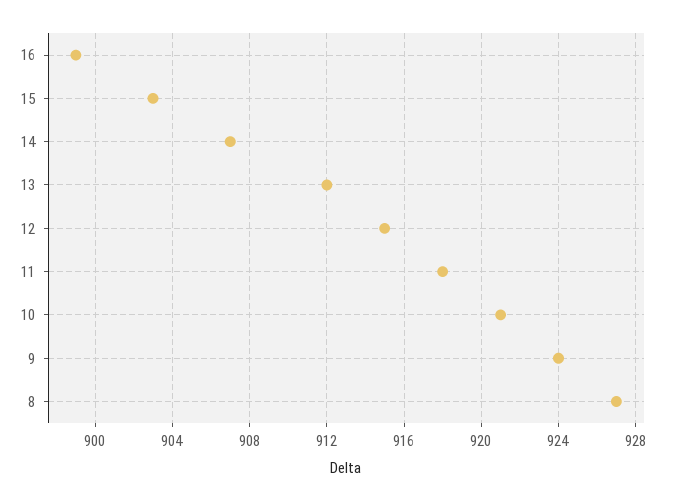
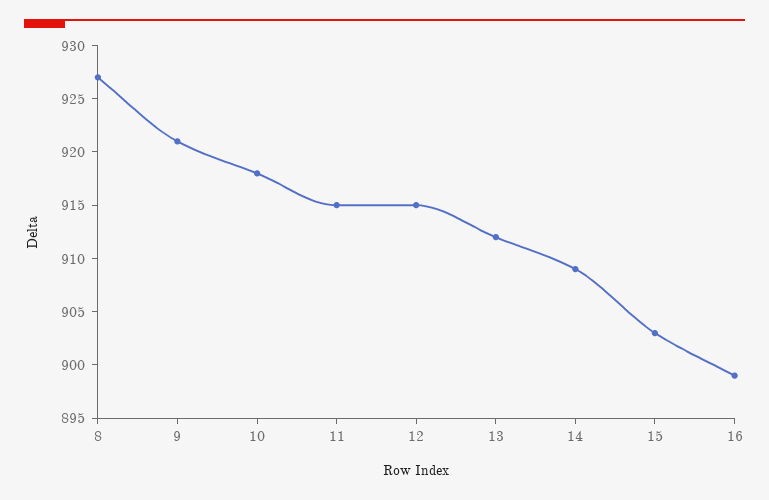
14: 907 -> 909
11: 918 -> 915
10: 921 -> 918
9: 924 -> 921

